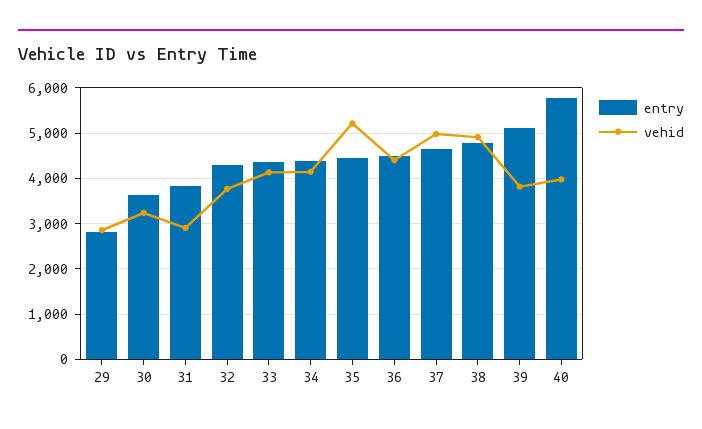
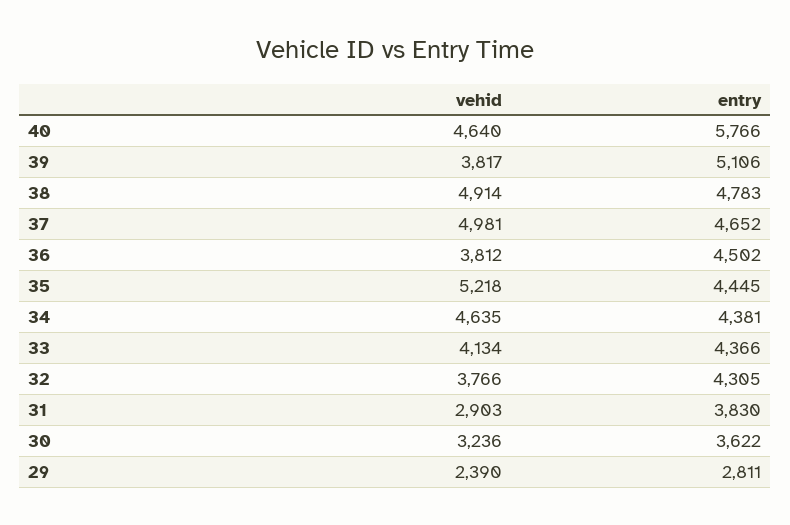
vehid, 29: 2800 -> 2390
vehid, 34: 4200 -> 4635
vehid, 36: 4400 -> 3812
vehid, 40: 4000 -> 4640

